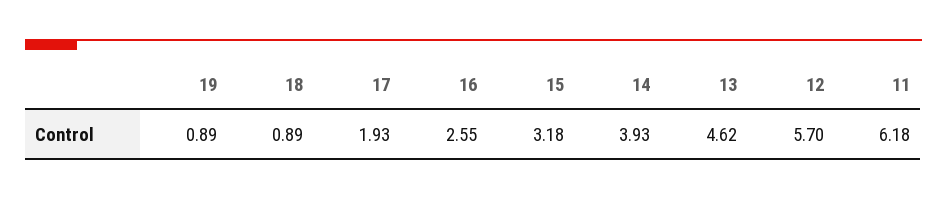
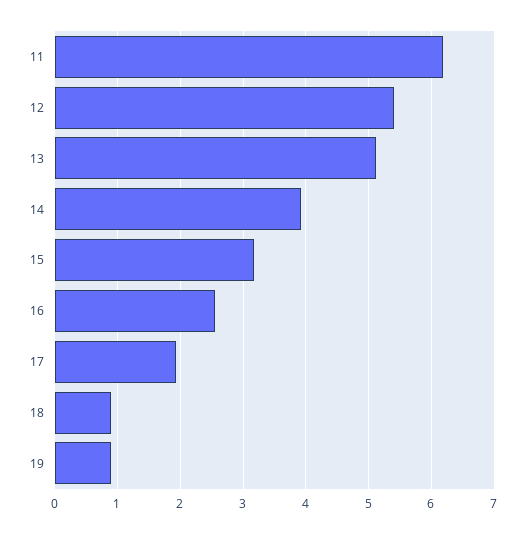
13: 4.62 -> 5.1
12: 5.7 -> 5.4

